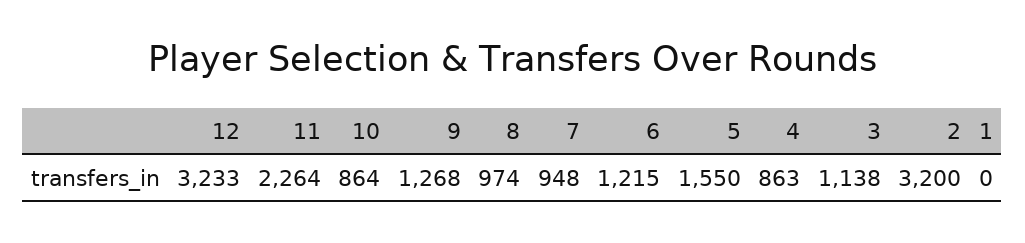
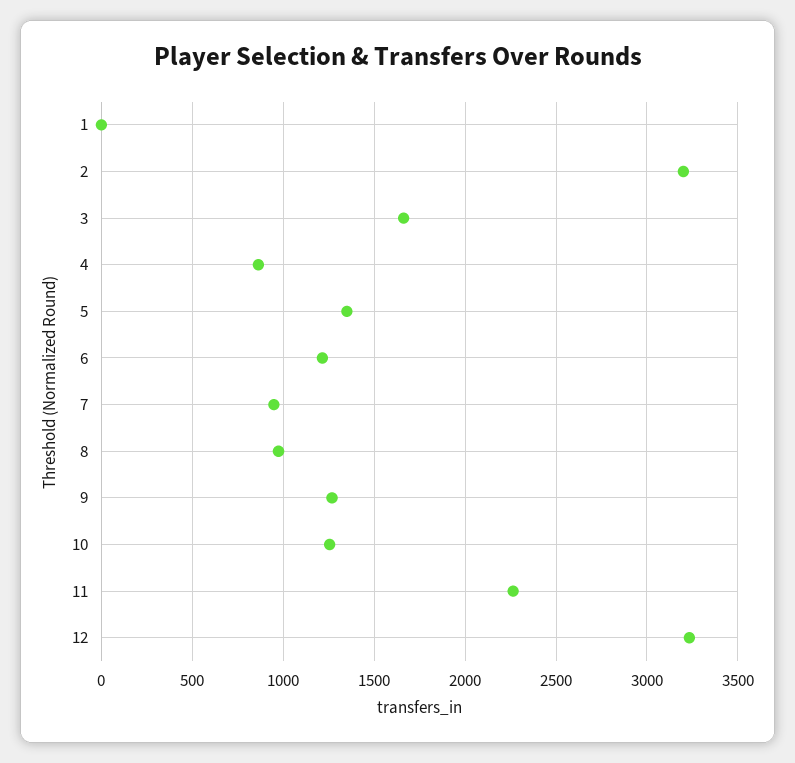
10: 864 -> 1250
5: 1550 -> 1350
3: 1138 -> 1650

